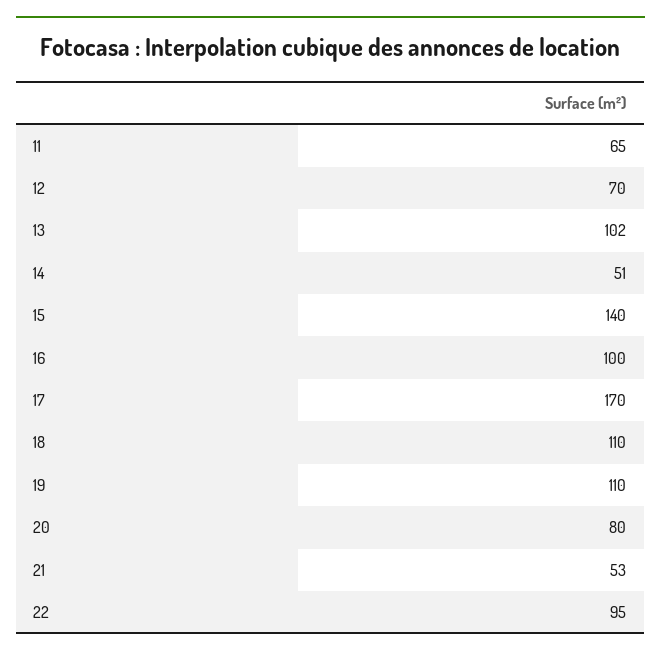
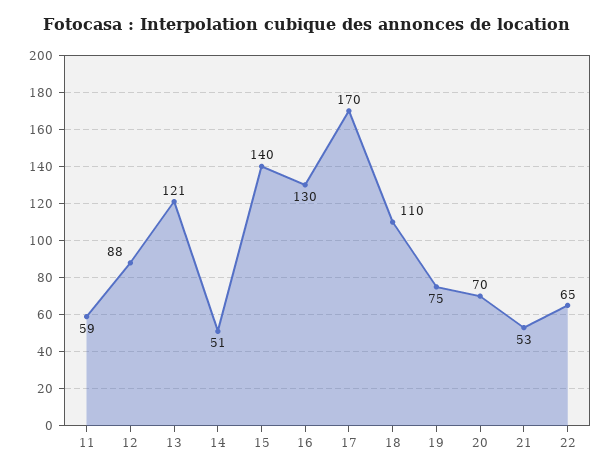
11: 65 -> 59
12: 70 -> 88
13: 102 -> 121
16: 100 -> 130
19: 110 -> 75
20: 80 -> 70
22: 95 -> 65

